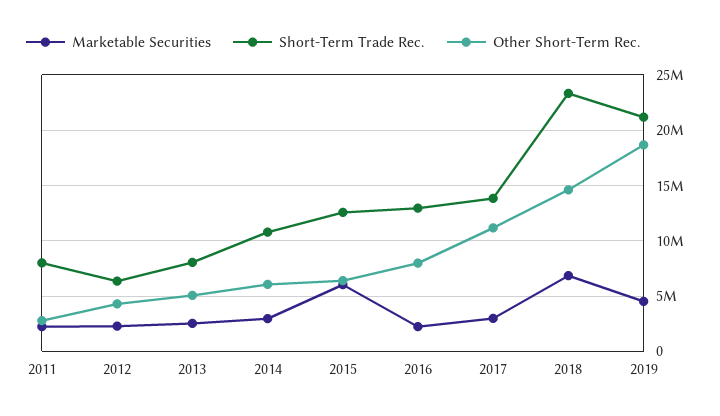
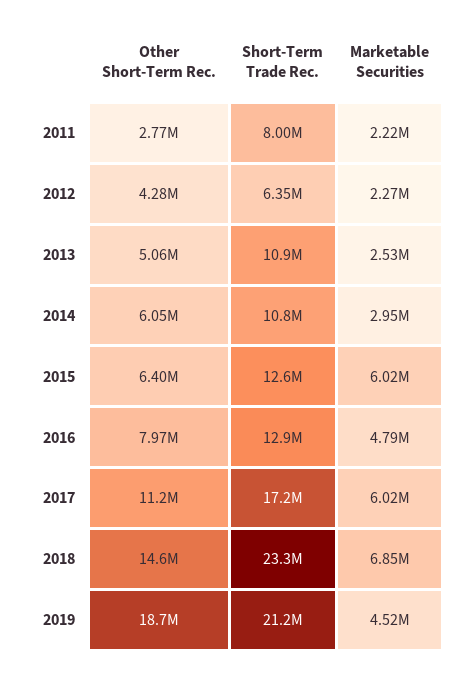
Short-Term Trade Rec., 2013: 8000000 -> 10900000
Marketable Securities, 2016: 2000000 -> 4790000
Marketable Securities, 2017: 3000000 -> 6020000
Short-Term Trade Rec., 2017: 14000000 -> 17200000

